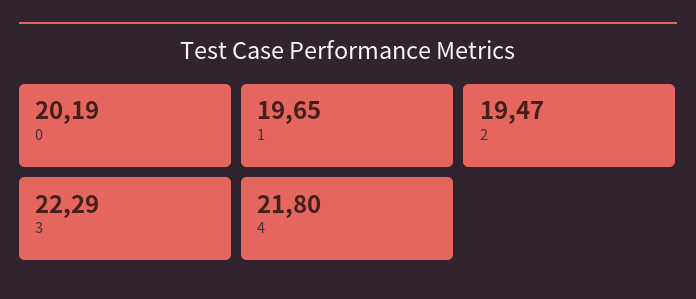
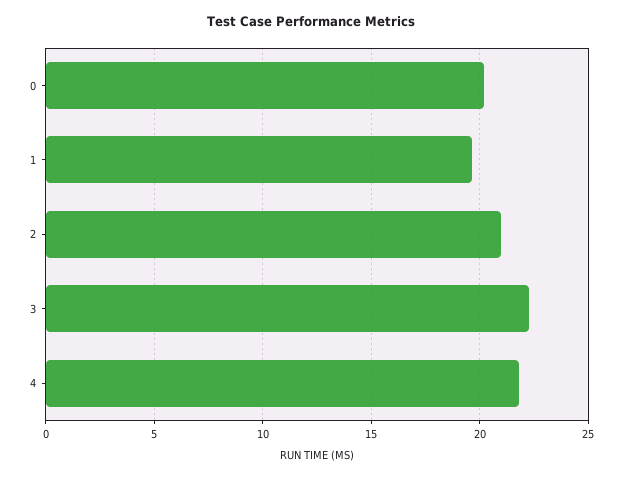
2: 19.47 -> 21

